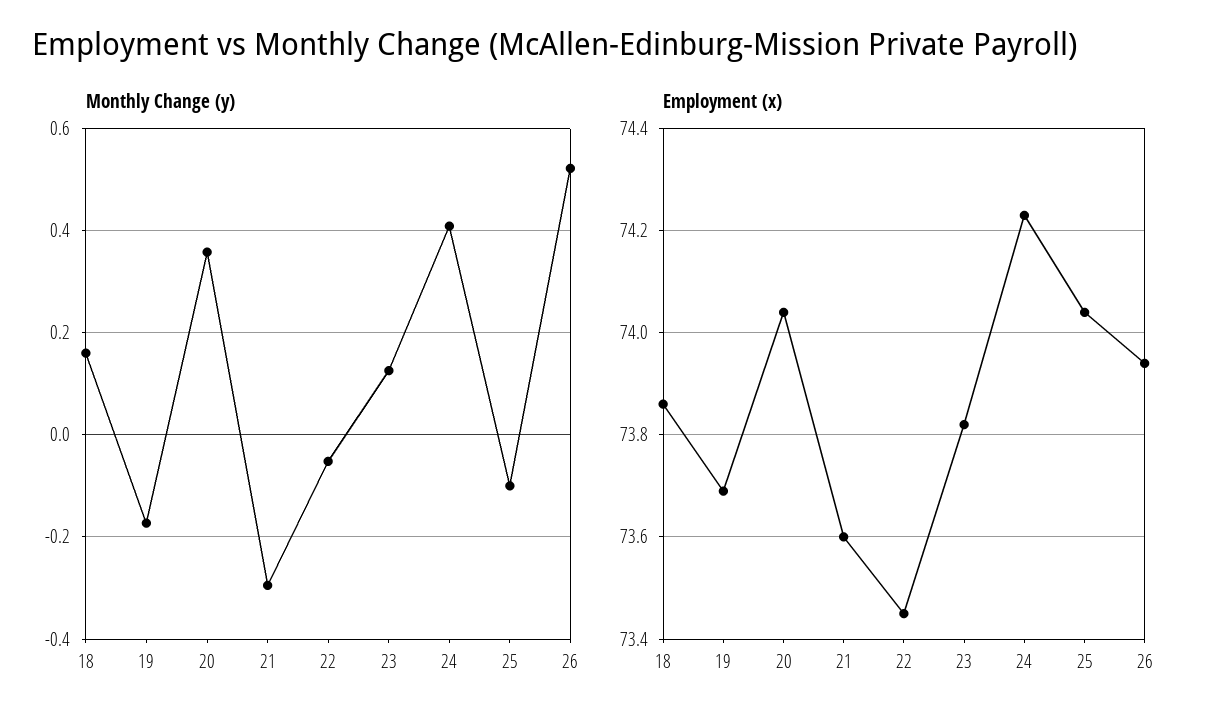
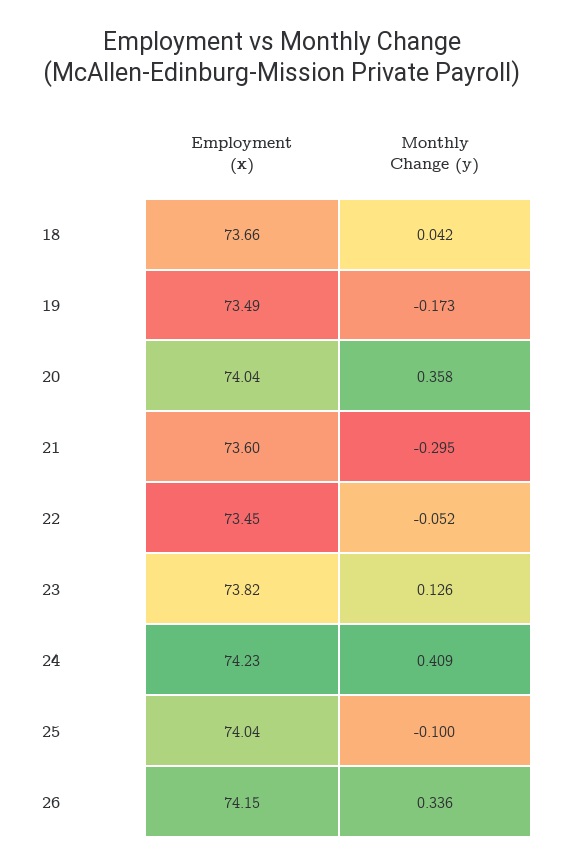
Monthly Change (y), 18: 0.16 -> 0.042
Monthly Change (y), 26: 0.52 -> 0.336
Employment (x), 18: 73.85 -> 73.66
Employment (x), 19: 73.7 -> 73.49
Employment (x), 26: 73.95 -> 74.15

